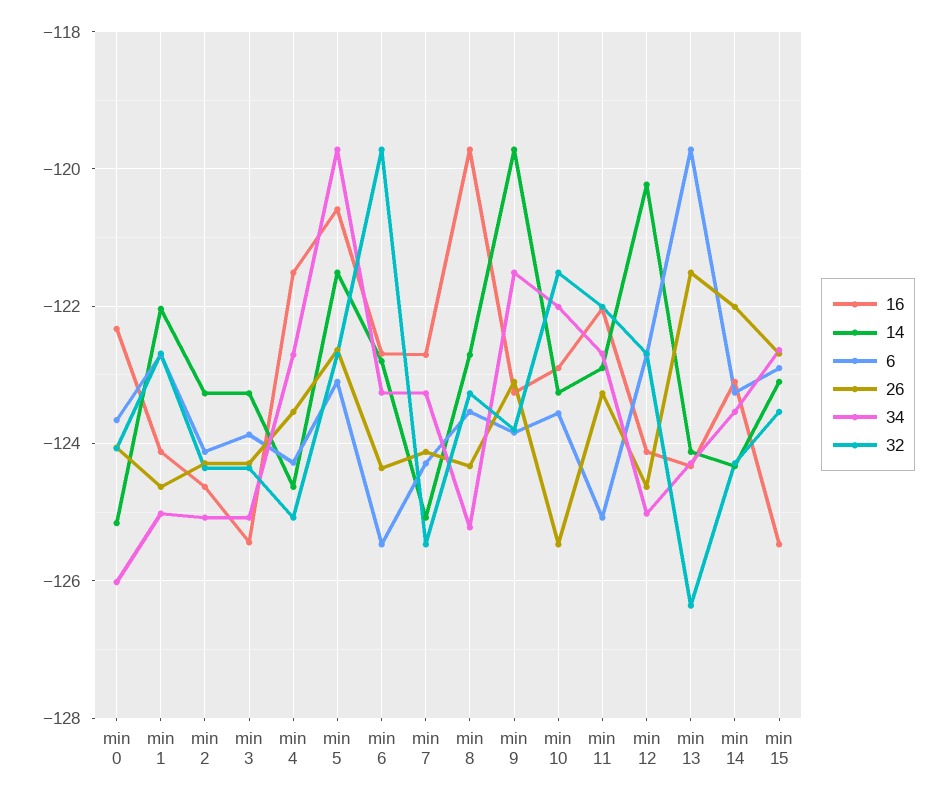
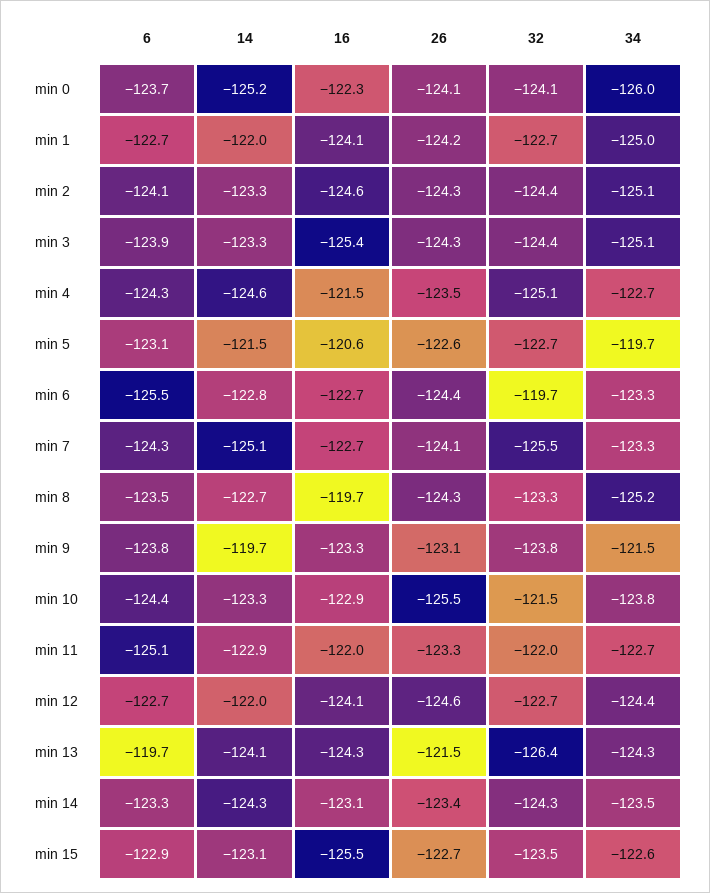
26, min 1: -124.6 -> -124.2
6, min 10: -123.6 -> -124.4
34, min 10: -122 -> -123.8
14, min 12: -120.2 -> -122
34, min 12: -125 -> -124.4
26, min 14: -122 -> -123.4

